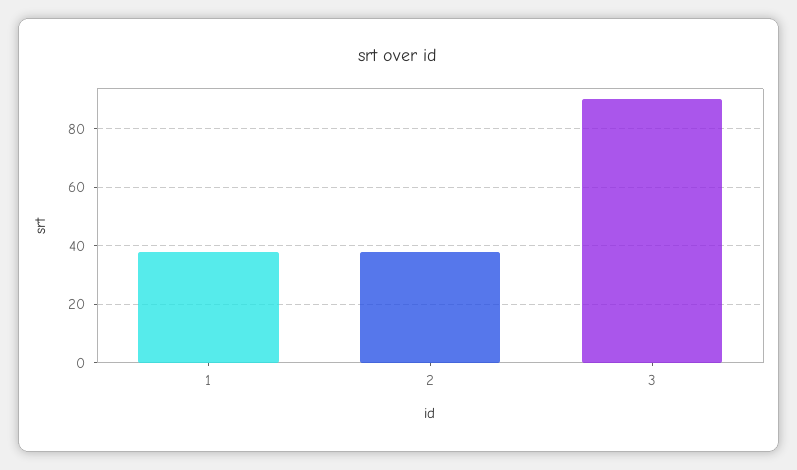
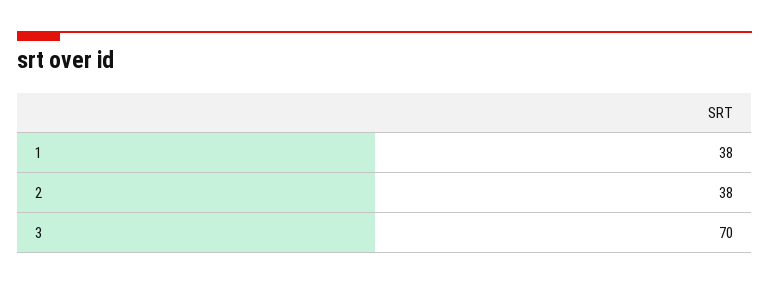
3: 90 -> 70

